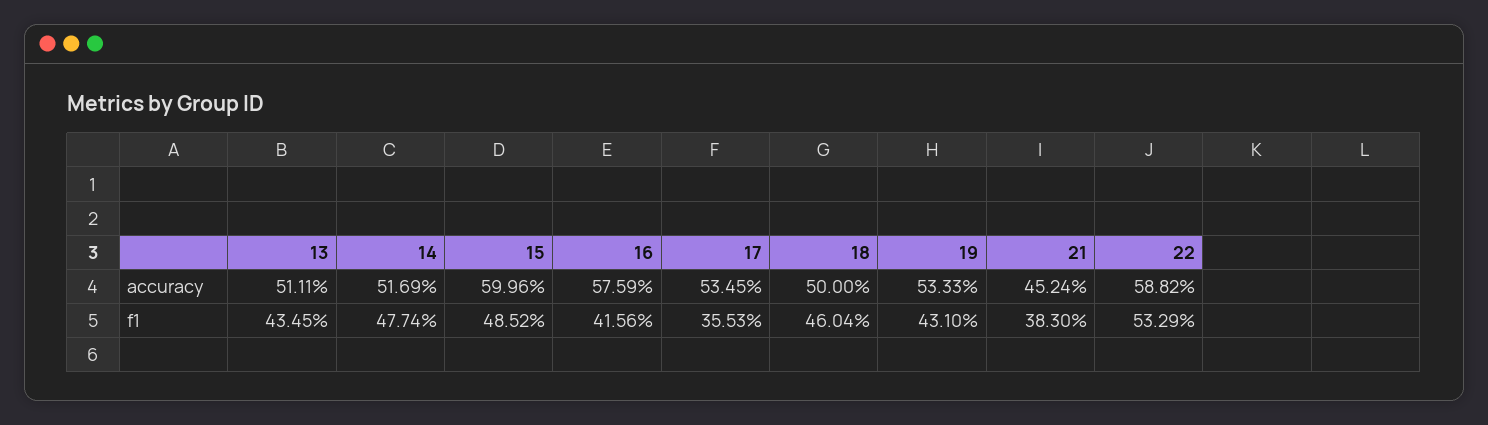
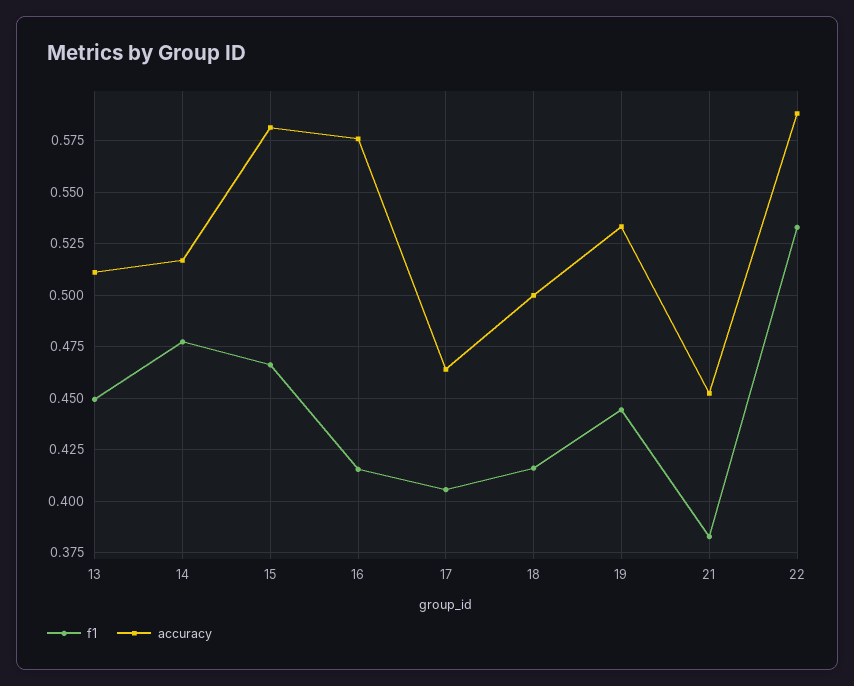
accuracy, 15: 0.5996 -> 0.58
accuracy, 17: 0.5345 -> 0.465
f1, 13: 0.4345 -> 0.45
f1, 15: 0.4852 -> 0.465
f1, 17: 0.3553 -> 0.405
f1, 18: 0.4604 -> 0.415
f1, 19: 0.431 -> 0.445

